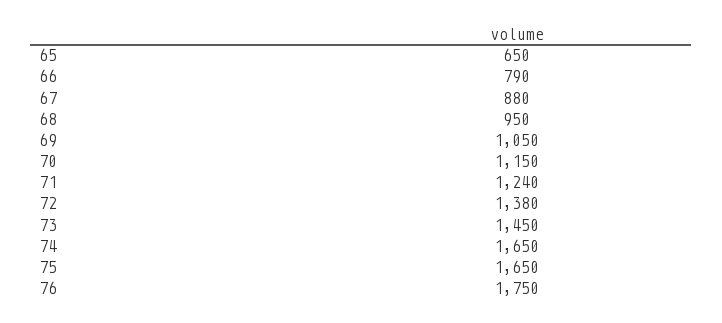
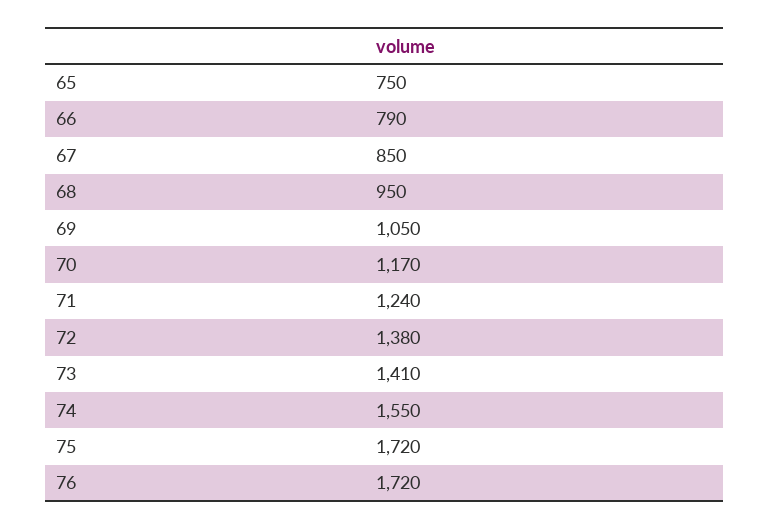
65: 650 -> 750
67: 880 -> 850
70: 1150 -> 1170
73: 1450 -> 1410
74: 1650 -> 1550
75: 1650 -> 1720
76: 1750 -> 1720

